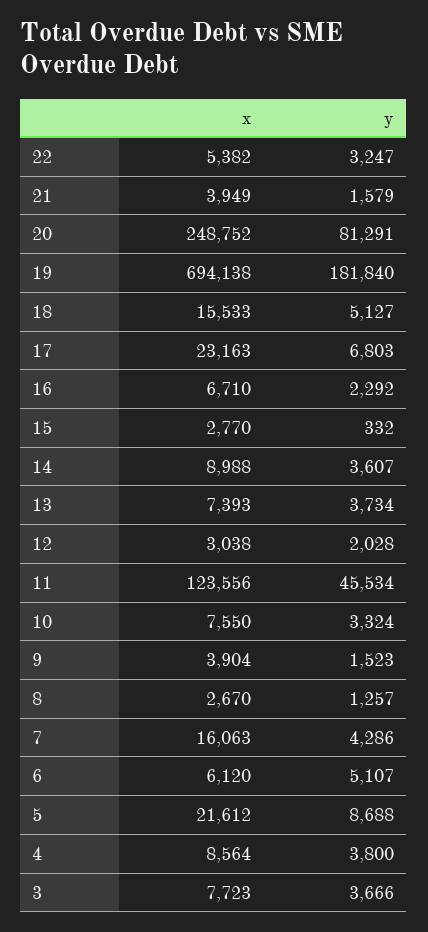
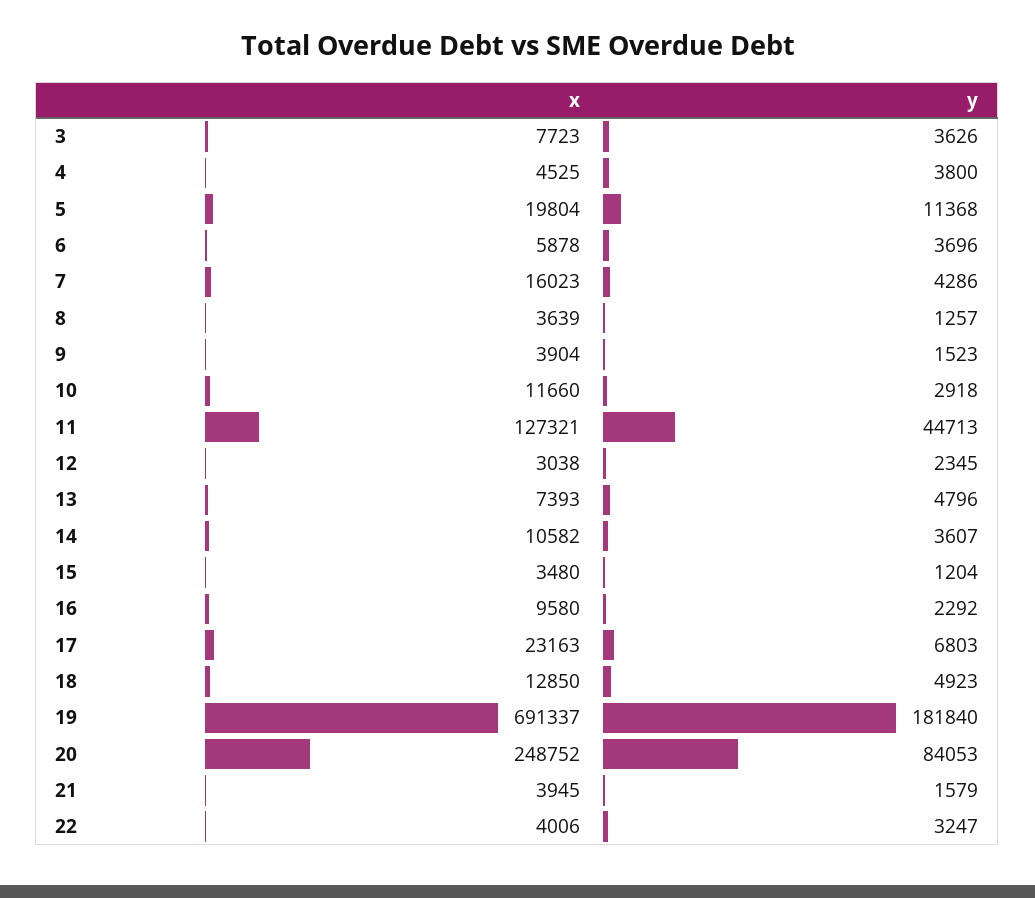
x, 22: 5382 -> 4006
x, 21: 3949 -> 3945
y, 20: 81291 -> 84053
x, 19: 694138 -> 691337
x, 18: 15533 -> 12850
y, 18: 5127 -> 4923
x, 16: 6710 -> 9580
x, 15: 2770 -> 3480
y, 15: 332 -> 1204
x, 14: 8988 -> 10582
y, 13: 3734 -> 4796
y, 12: 2028 -> 2345
x, 11: 123556 -> 127321
y, 11: 45534 -> 44713
x, 10: 7550 -> 11660
y, 10: 3324 -> 2918
x, 8: 2670 -> 3639
x, 7: 16063 -> 16023
x, 6: 6120 -> 5878
y, 6: 5107 -> 3696
x, 5: 21612 -> 19804
y, 5: 8688 -> 11368
x, 4: 8564 -> 4525
y, 3: 3666 -> 3626

